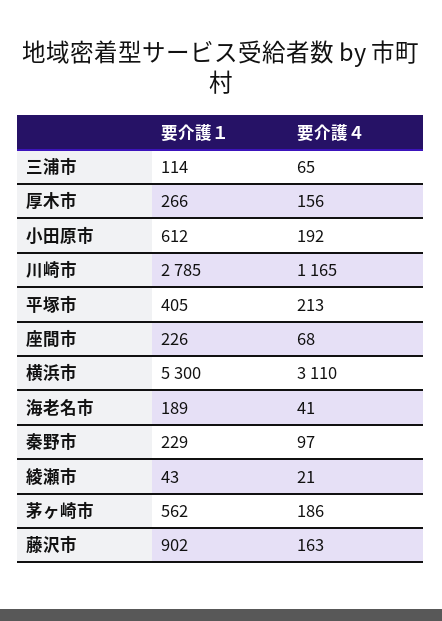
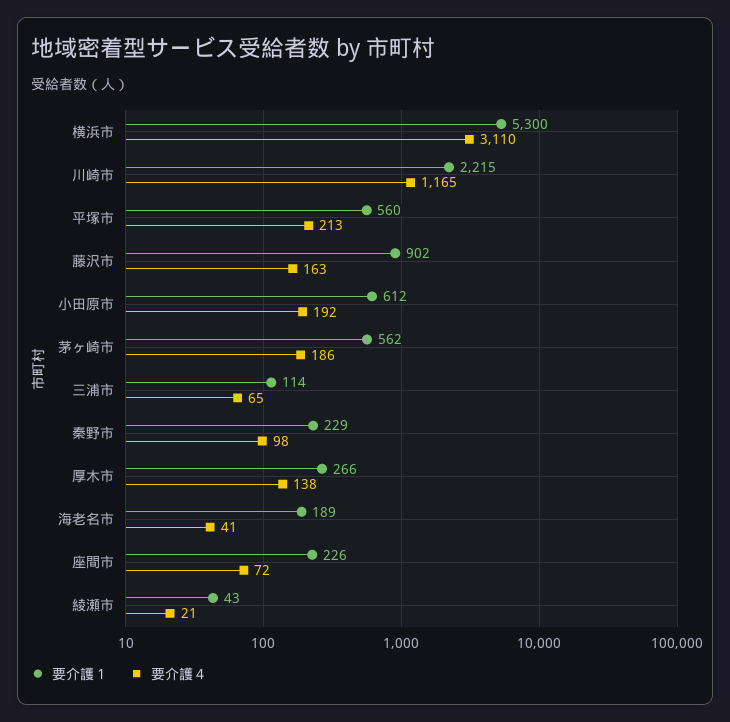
要介護４, 厚木市: 156 -> 138
要介護１, 川崎市: 2785 -> 2215
要介護１, 平塚市: 405 -> 560
要介護４, 座間市: 68 -> 72
要介護４, 秦野市: 97 -> 98

